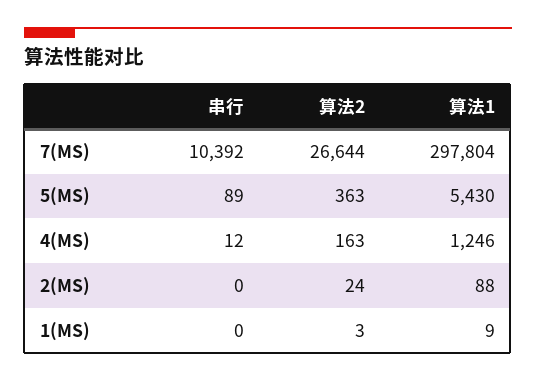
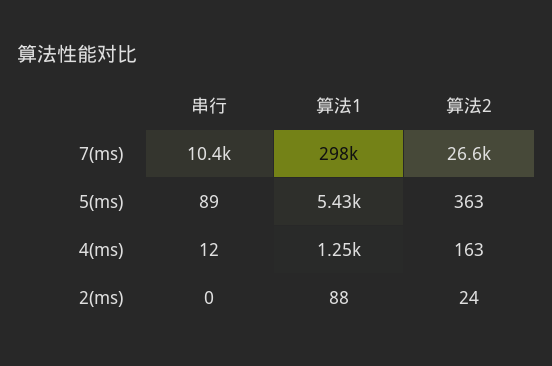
串行, 1(MS): 0 -> none
算法2, 1(MS): 3 -> none
算法1, 1(MS): 9 -> none

